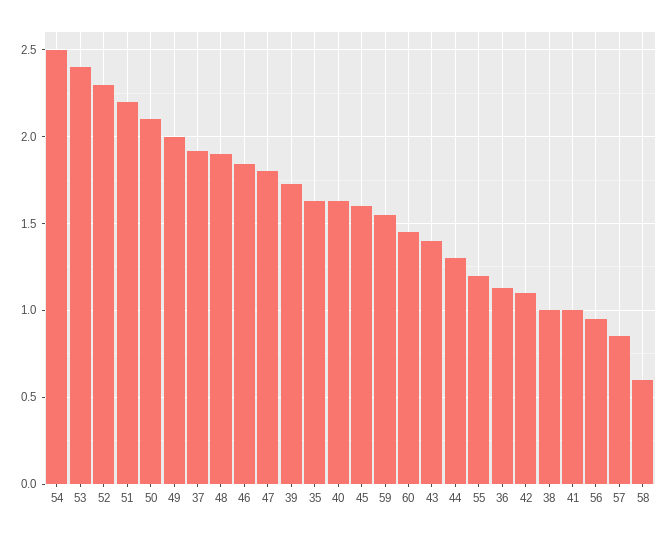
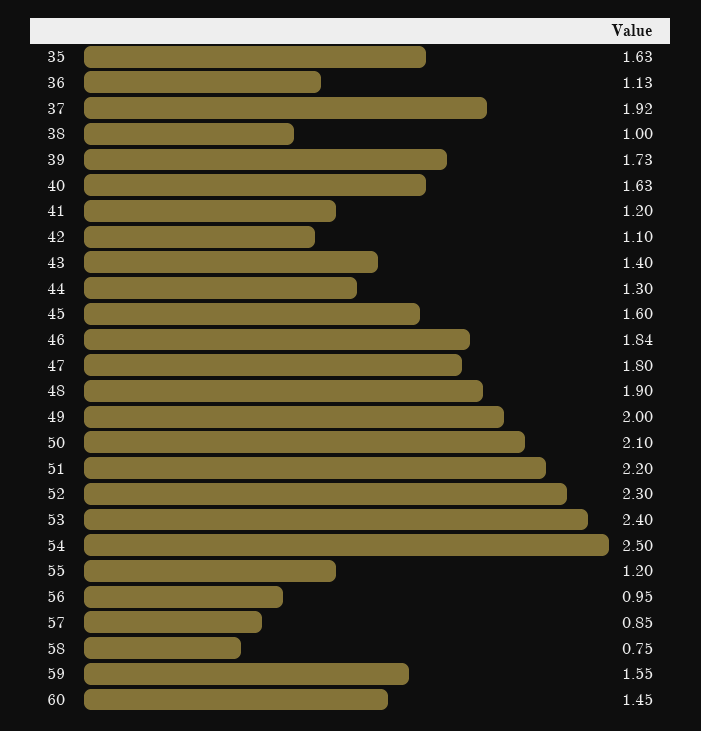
41: 1 -> 1.2
58: 0.6 -> 0.75

